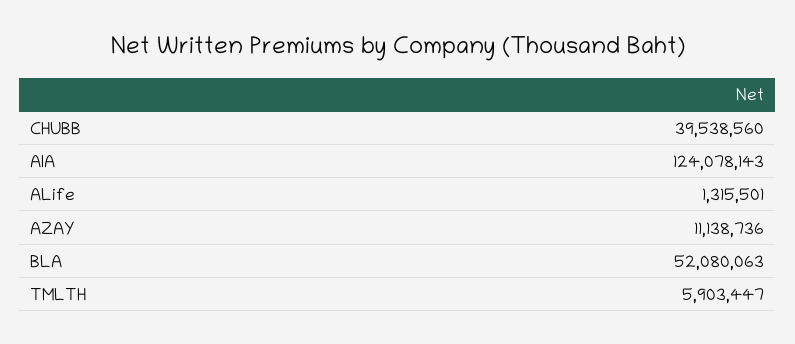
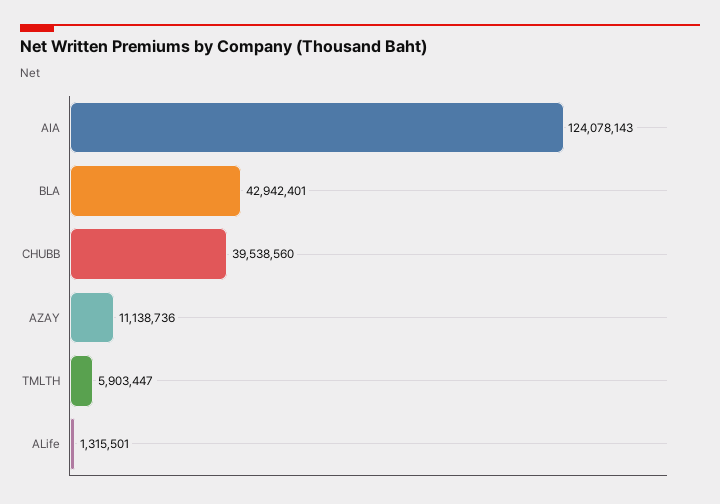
BLA: 52080063 -> 42942401

